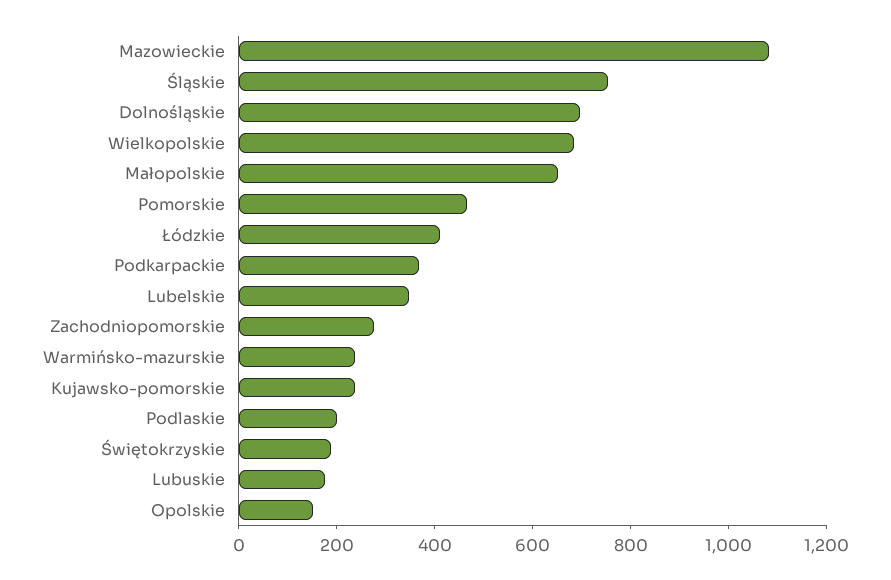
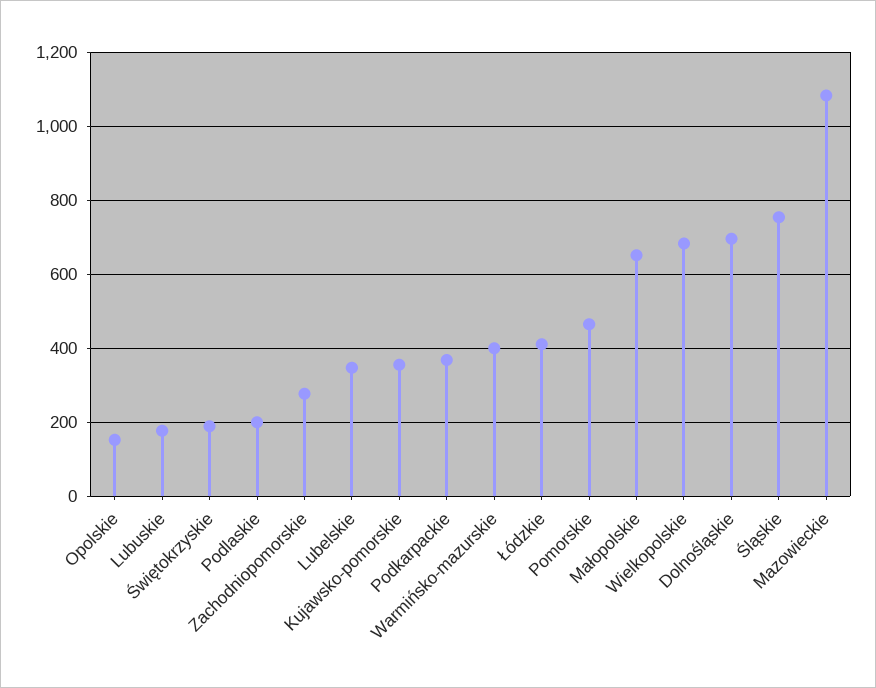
Warmińsko-mazurskie: 250 -> 400
Kujawsko-pomorskie: 250 -> 360

